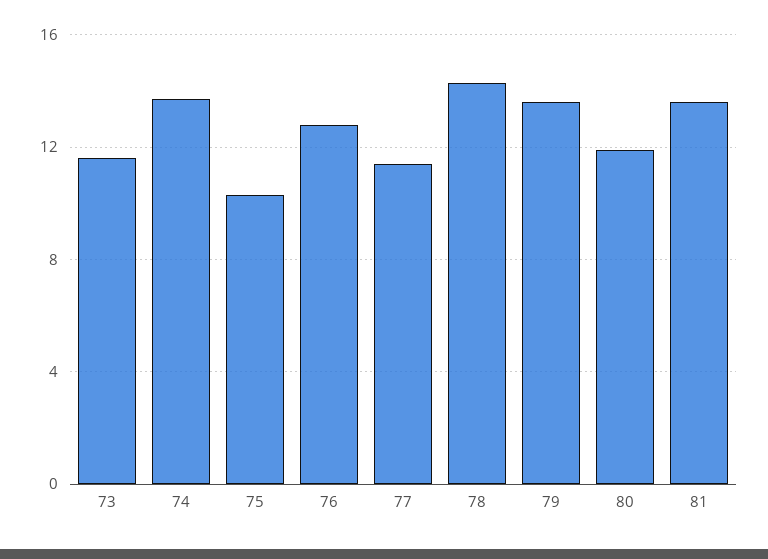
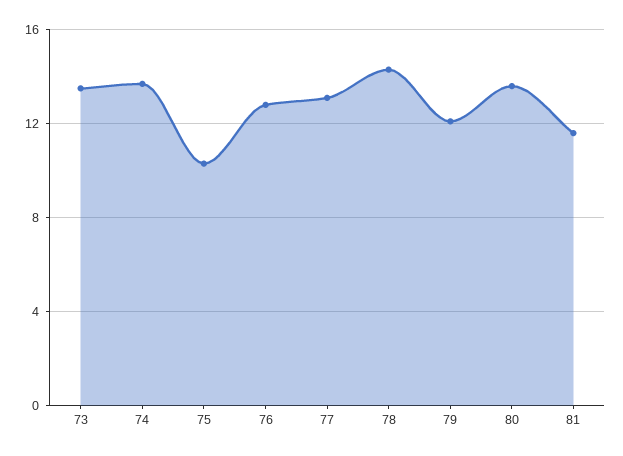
73: 11.5 -> 13.5
77: 11.5 -> 13
79: 13.5 -> 12
80: 12 -> 13.5
81: 13.5 -> 11.5

